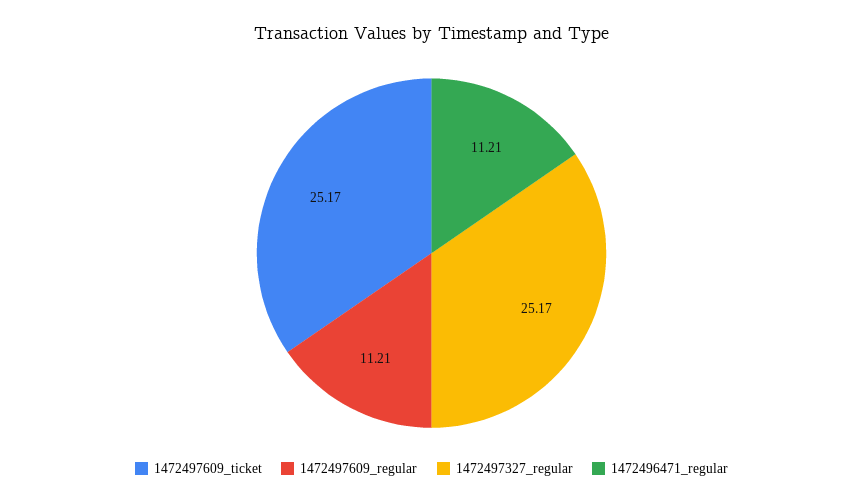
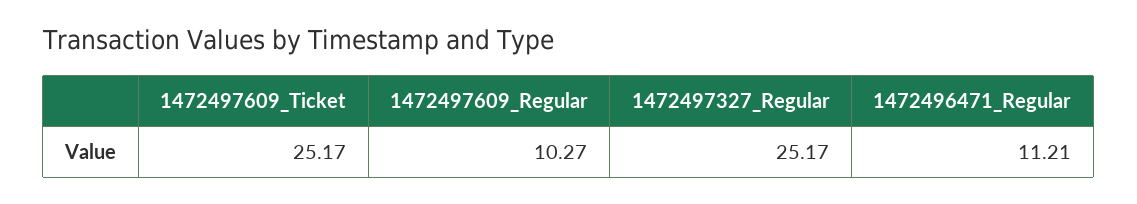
1472497609_regular: 11.21 -> 10.27

